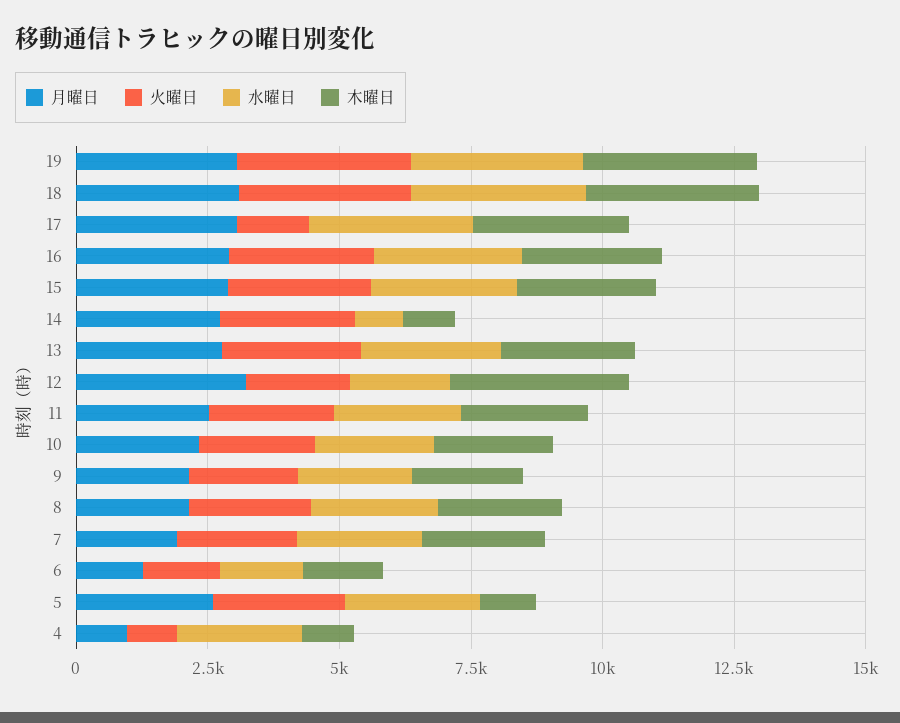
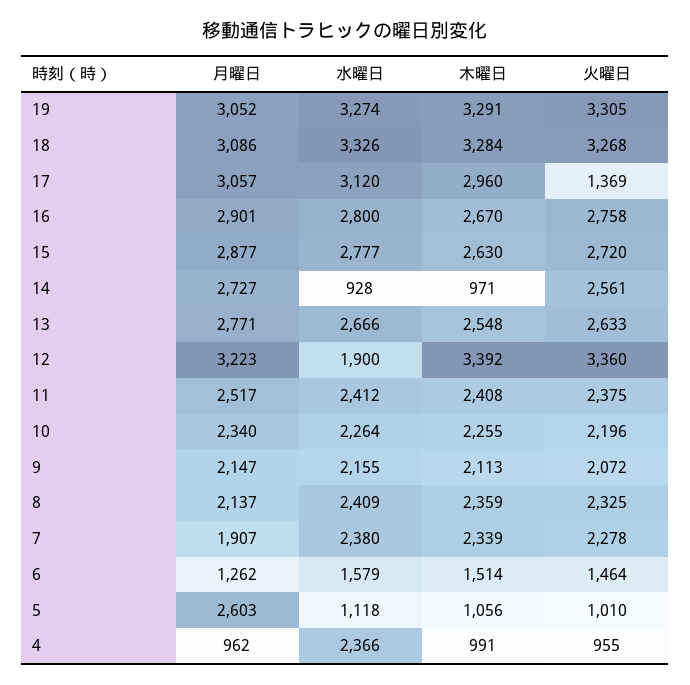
火曜日, 12: 2000 -> 3360
火曜日, 5: 2500 -> 1010
水曜日, 5: 2500 -> 1118

